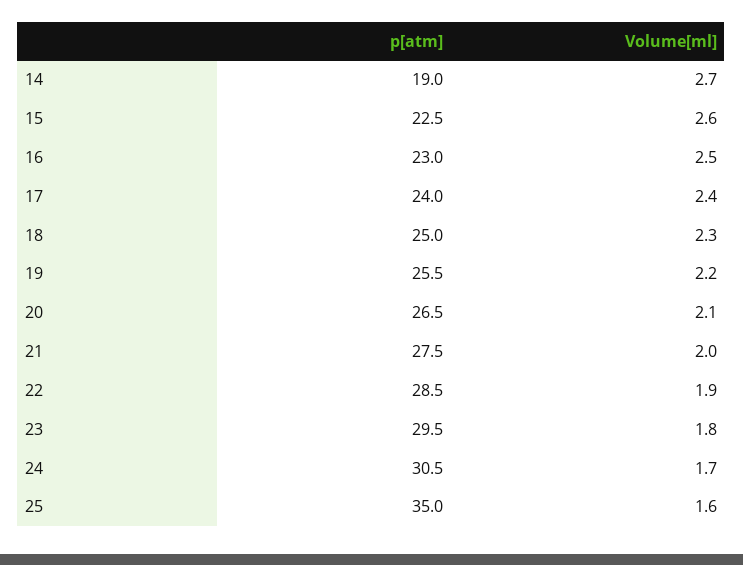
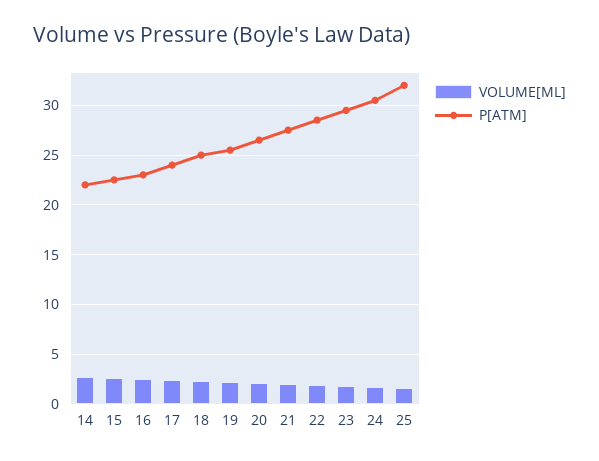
p[atm], 14: 19 -> 22
p[atm], 25: 35 -> 32

